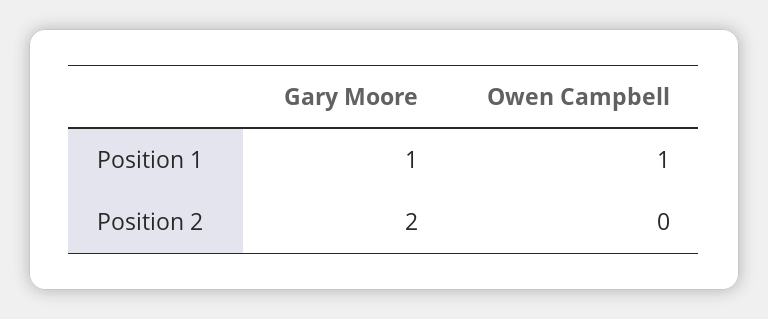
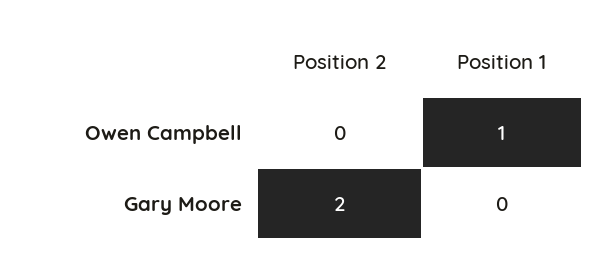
Gary Moore, Position 1: 1 -> 0

